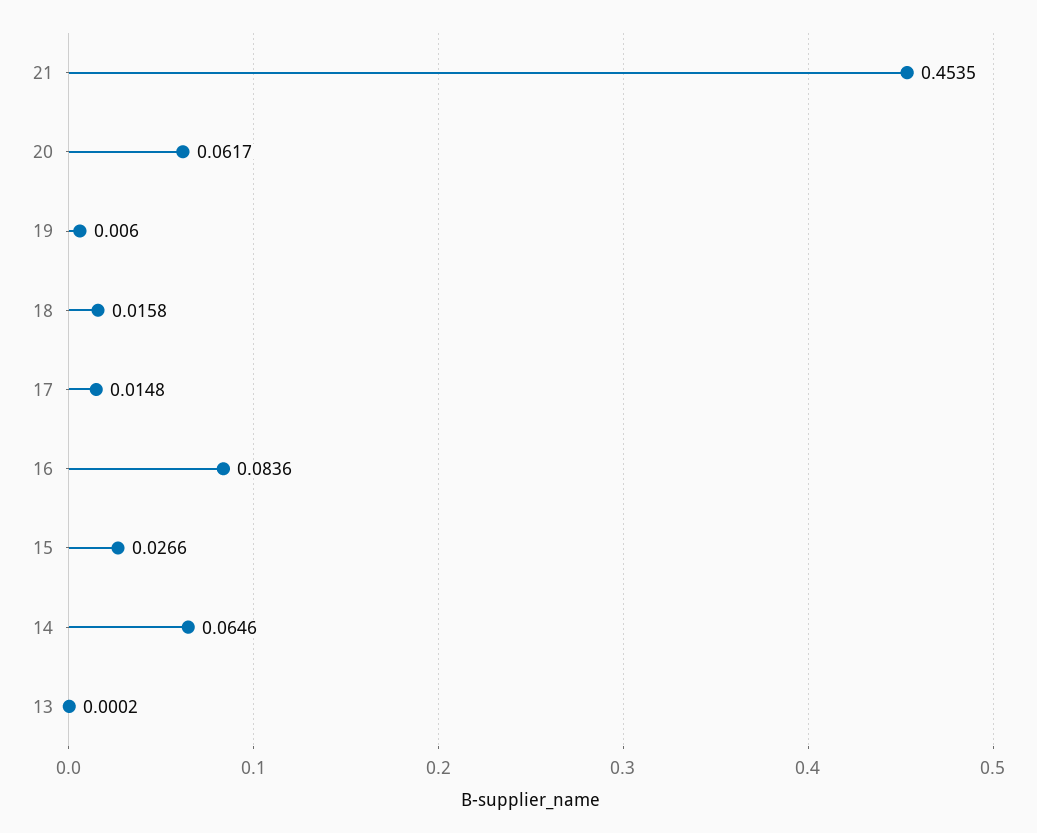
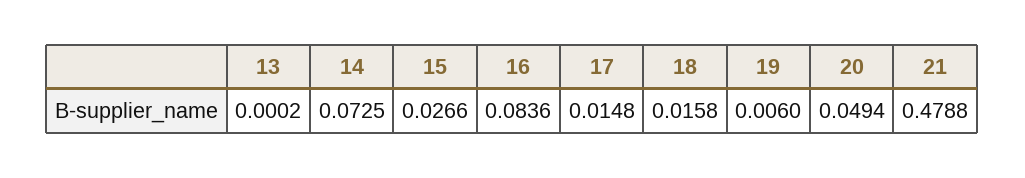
21: 0.4535 -> 0.4788
20: 0.0617 -> 0.0494
14: 0.0646 -> 0.0725

